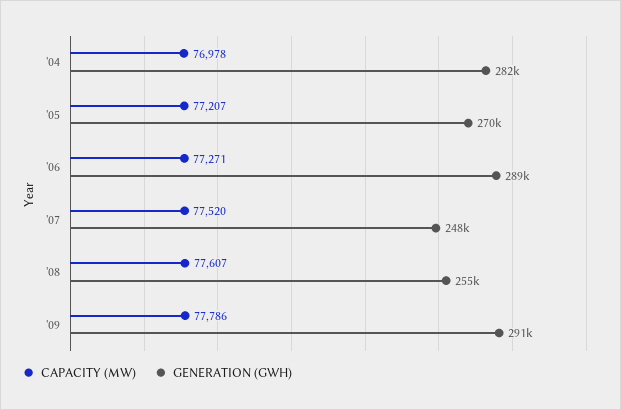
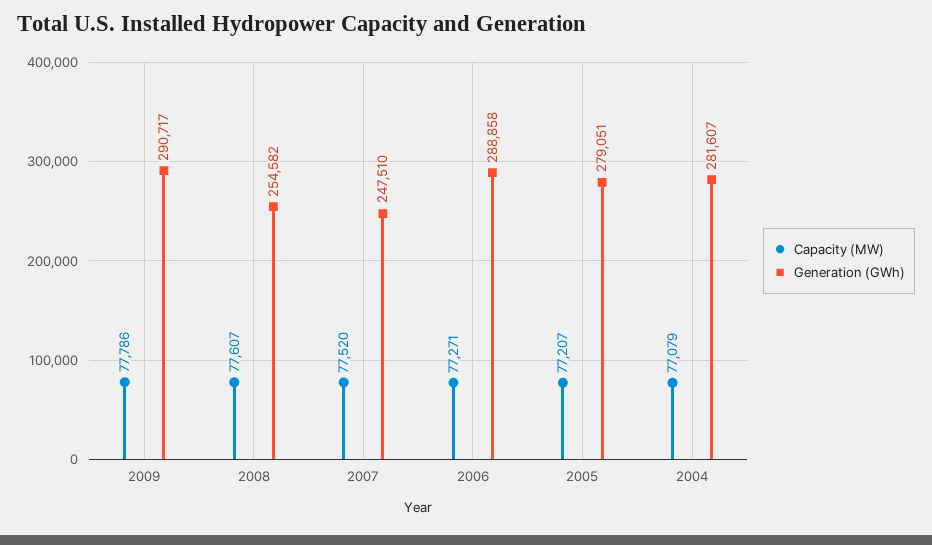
CAPACITY (MW), '04: 76978 -> 77079
GENERATION (GWH), '05: 270000 -> 279051

